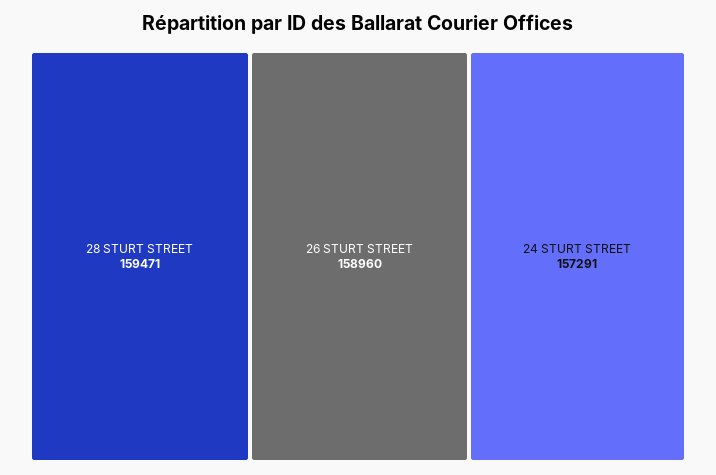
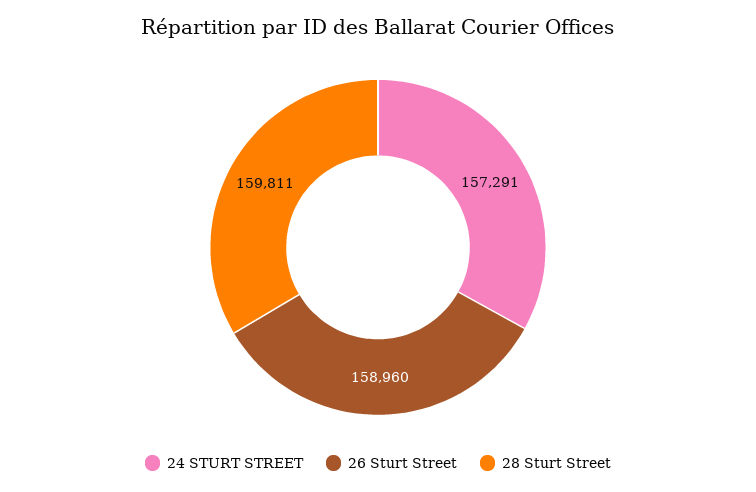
28 STURT STREET: 159471 -> 159811

